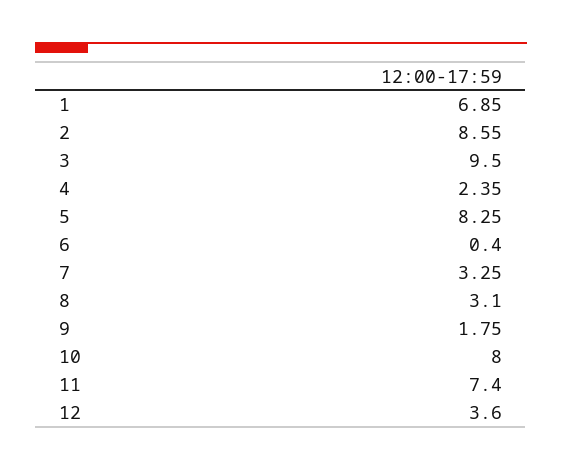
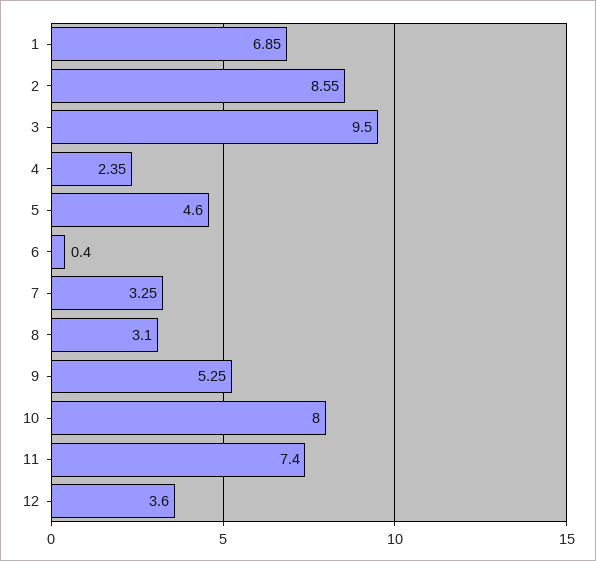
5: 8.25 -> 4.6
9: 1.75 -> 5.25

